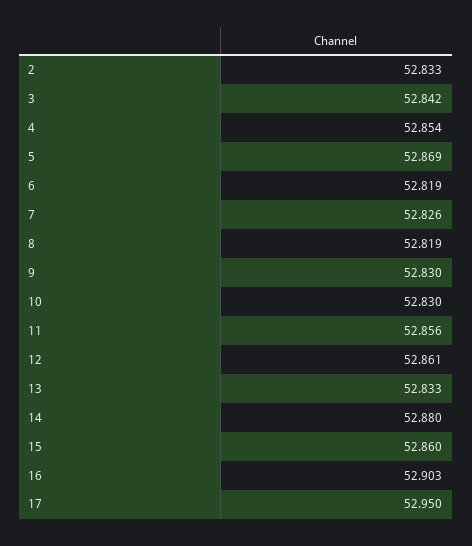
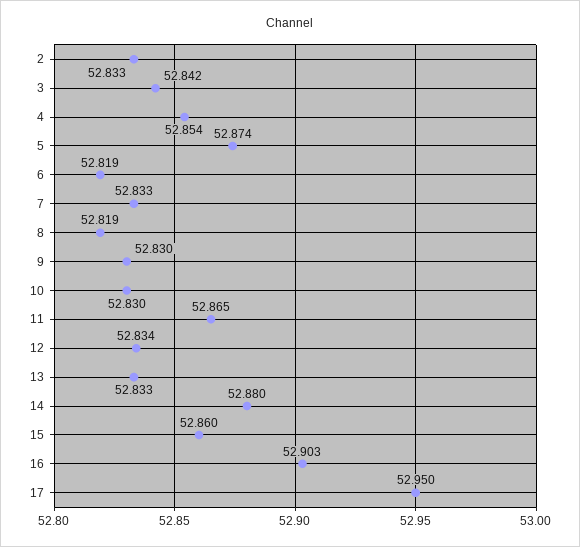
5: 52.869 -> 52.874
7: 52.826 -> 52.833
11: 52.856 -> 52.865
12: 52.861 -> 52.834

